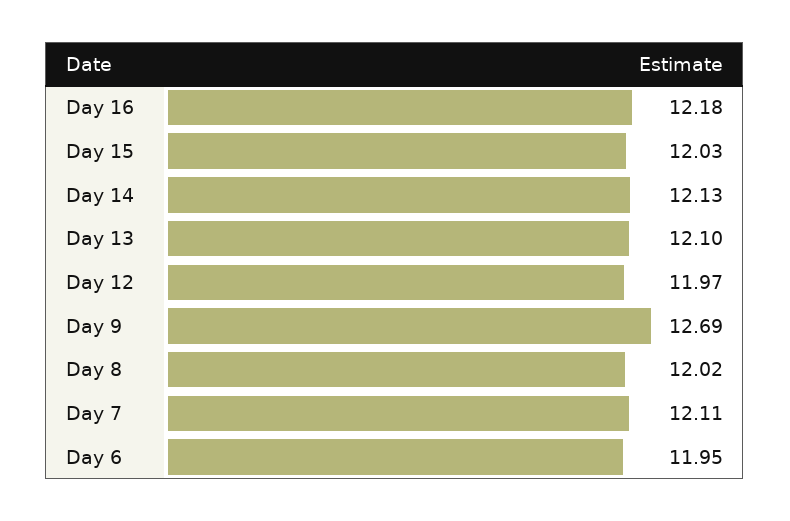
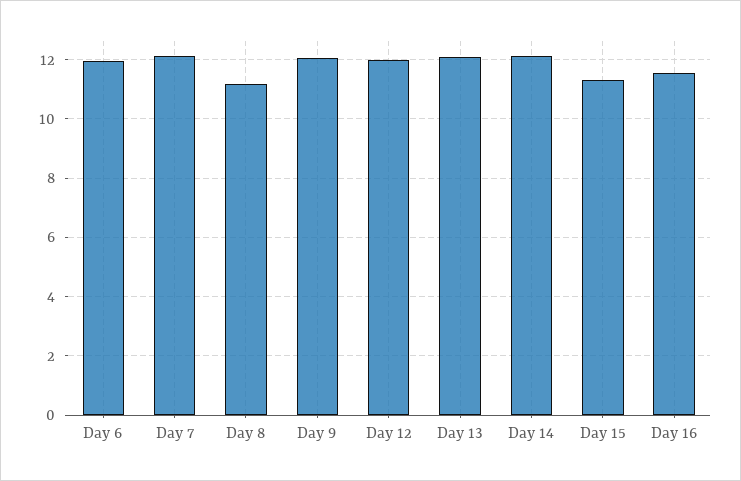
Day 16: 12.18 -> 11.5
Day 15: 12.03 -> 11.25
Day 9: 12.69 -> 12
Day 8: 12.02 -> 11.25

